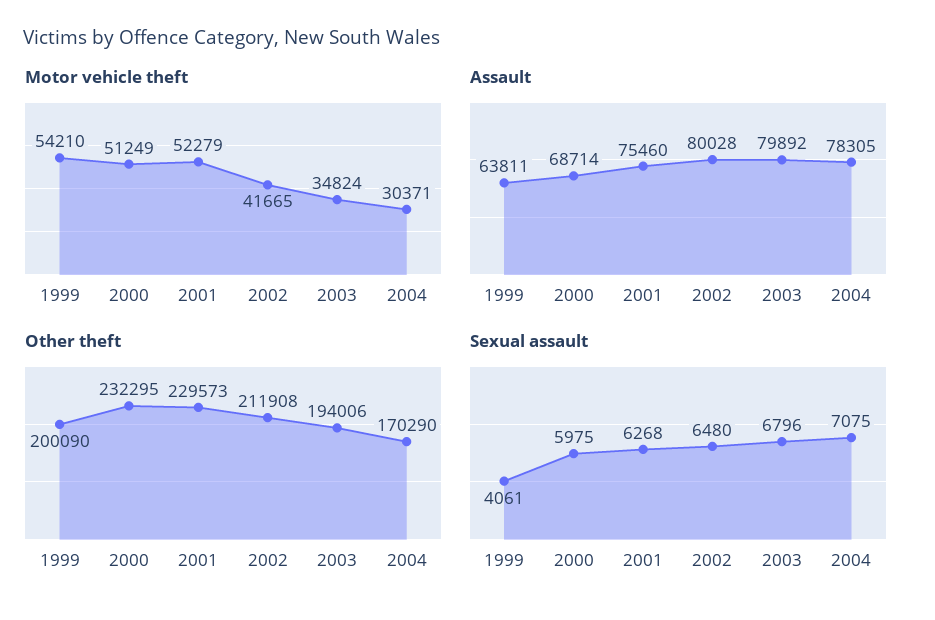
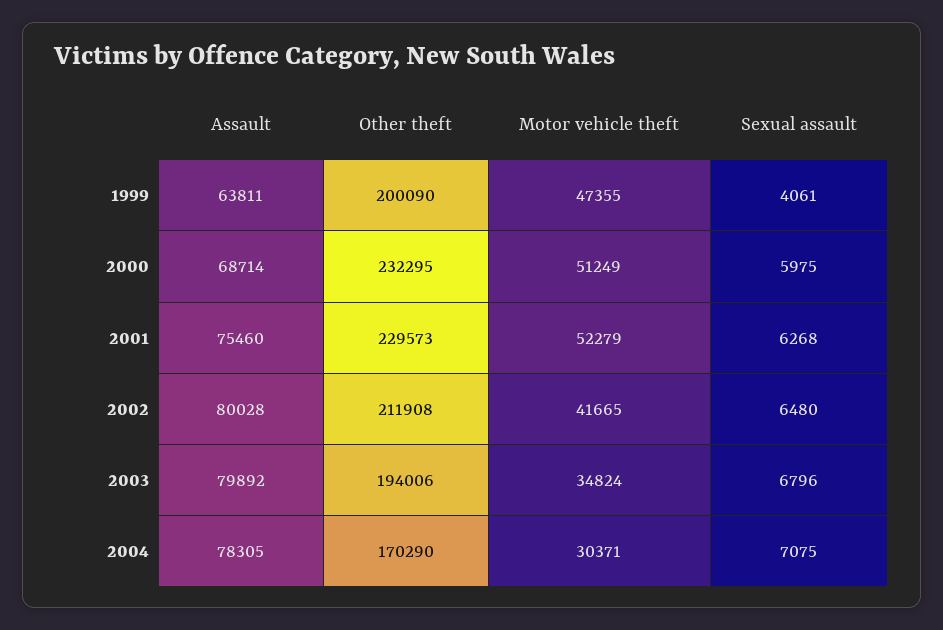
Motor vehicle theft, 1999: 54210 -> 47355

